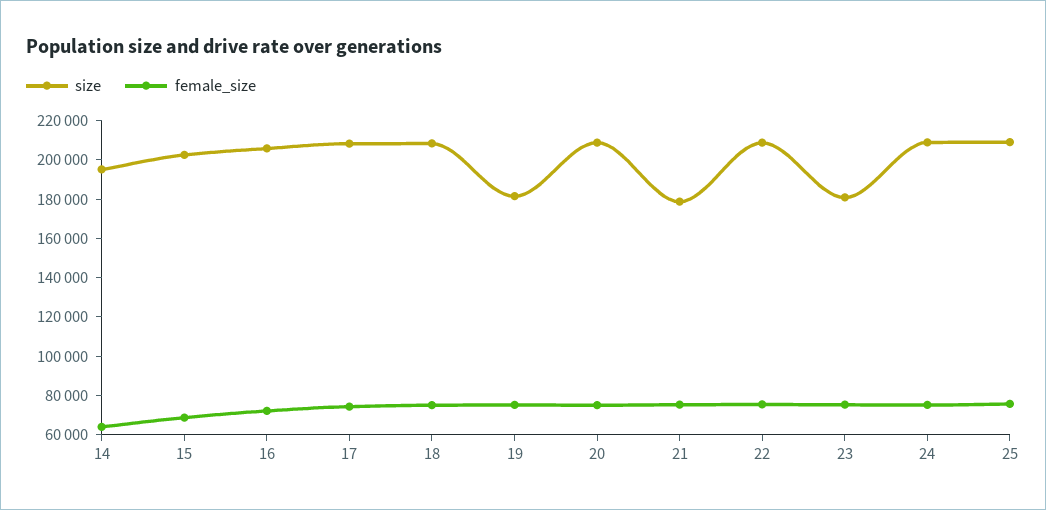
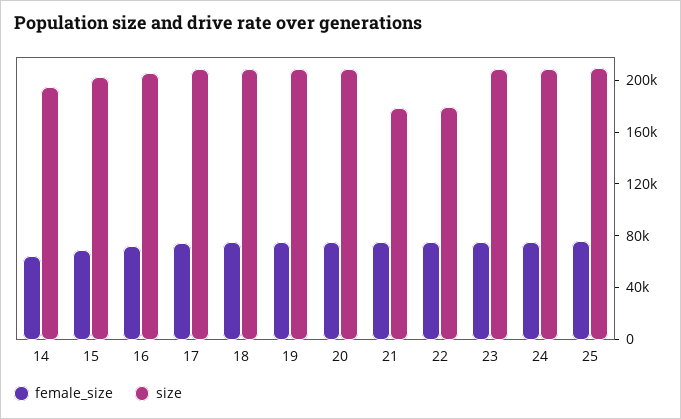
size, 19: 180000 -> 210000
size, 22: 210000 -> 180000
size, 23: 180000 -> 210000

